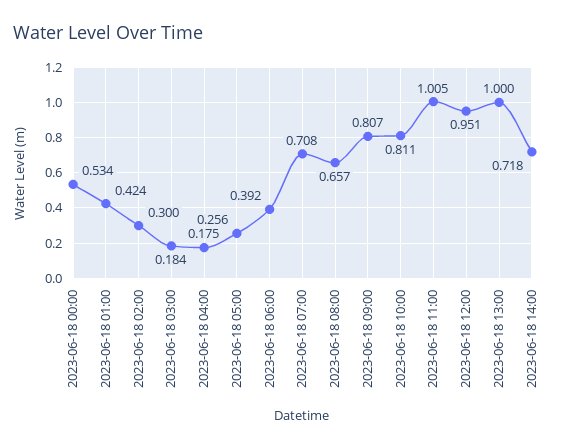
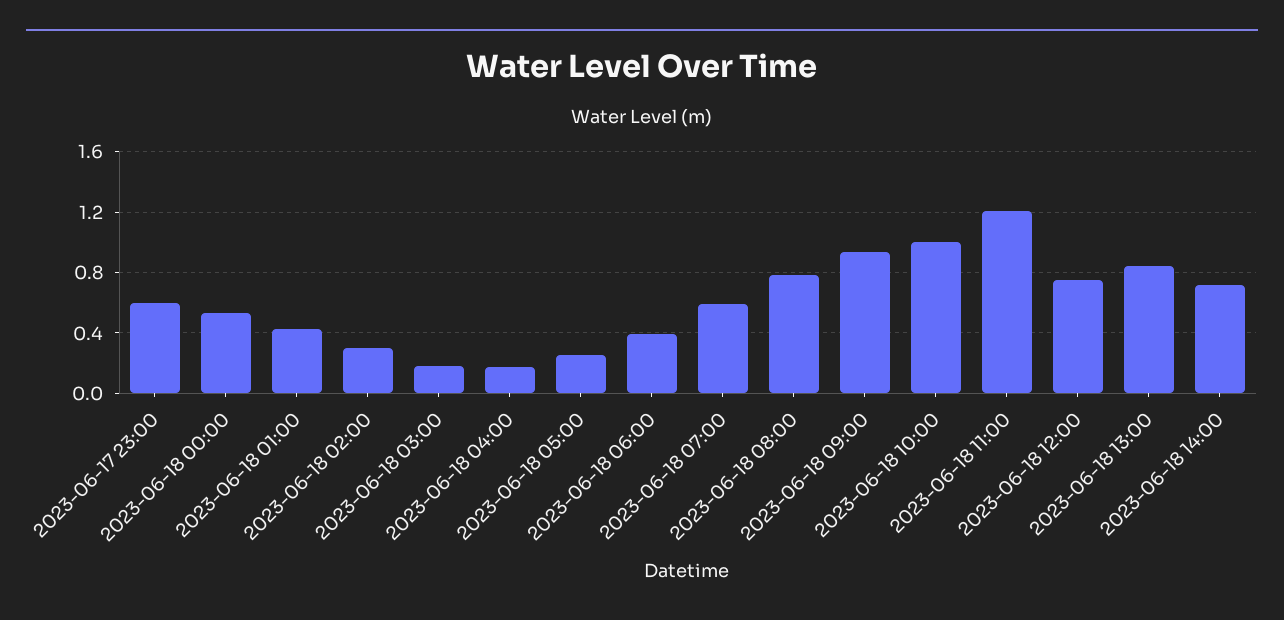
2023-06-18 07:00: 0.708 -> 0.6
2023-06-18 08:00: 0.657 -> 0.8
2023-06-18 09:00: 0.807 -> 0.95
2023-06-18 10:00: 0.811 -> 1
2023-06-18 11:00: 1.005 -> 1.2
2023-06-18 12:00: 0.951 -> 0.75
2023-06-18 13:00: 1 -> 0.85
2023-06-17 23:00: none -> 0.6

